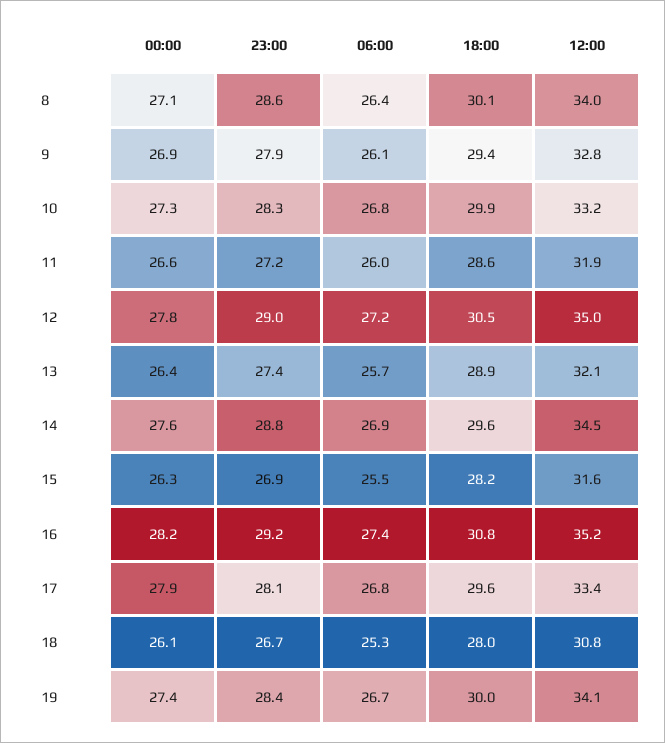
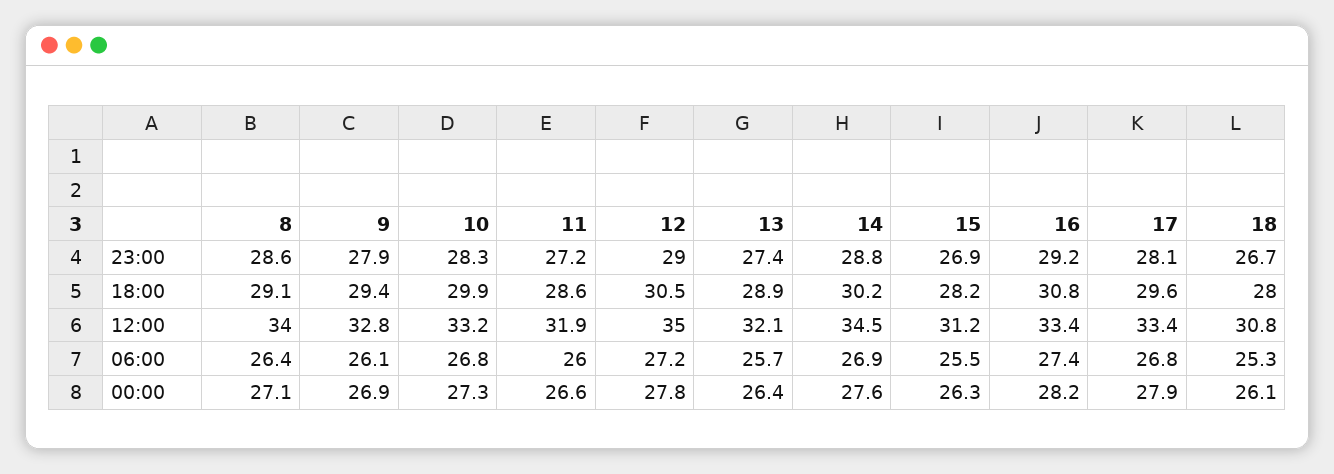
18:00, 8: 30.1 -> 29.1
18:00, 14: 29.6 -> 30.2
12:00, 15: 31.6 -> 31.2
12:00, 16: 35.2 -> 33.4
00:00, 19: 27.4 -> none
23:00, 19: 28.4 -> none
06:00, 19: 26.7 -> none
18:00, 19: 30 -> none
12:00, 19: 34.1 -> none

